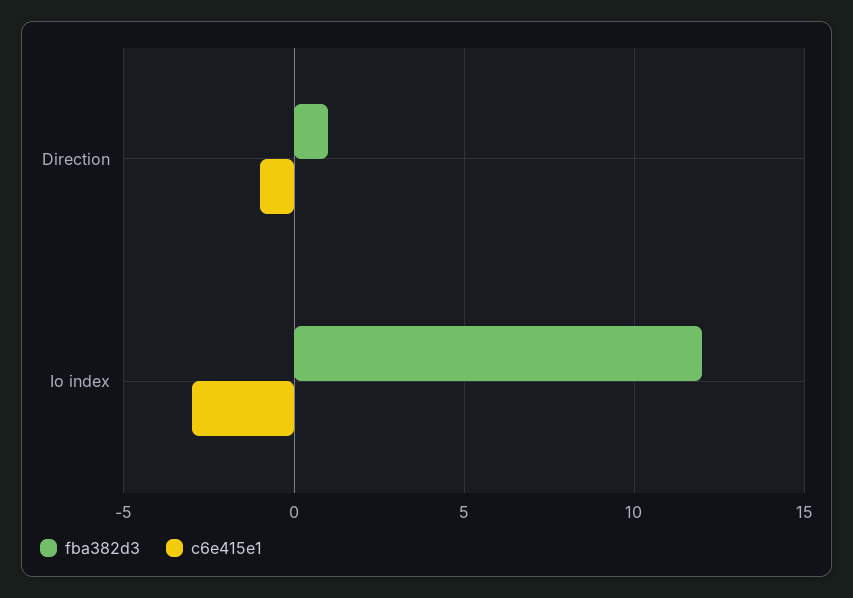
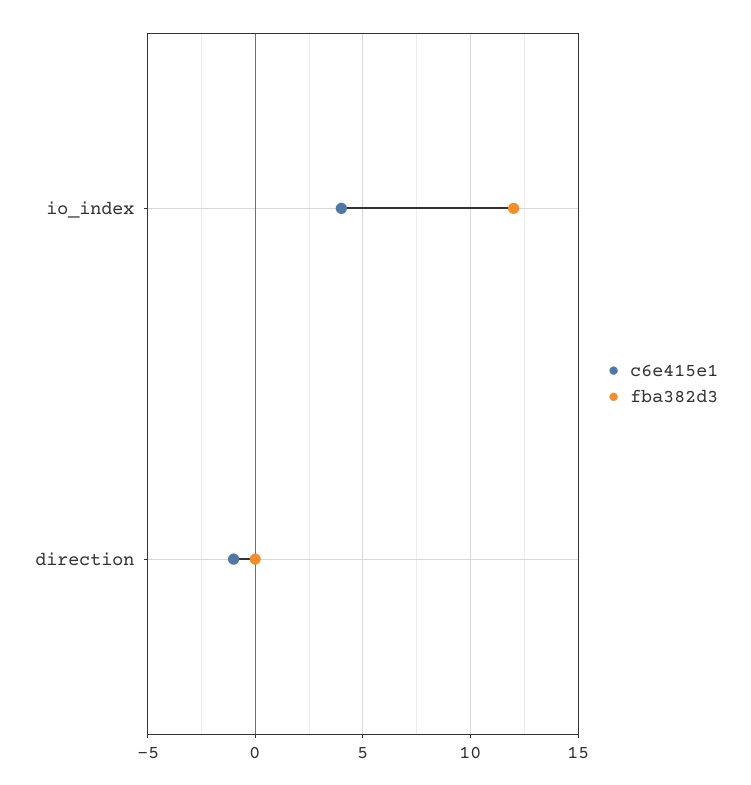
fba382d3, Direction: 1 -> 0
c6e415e1, Io index: -3 -> 4

